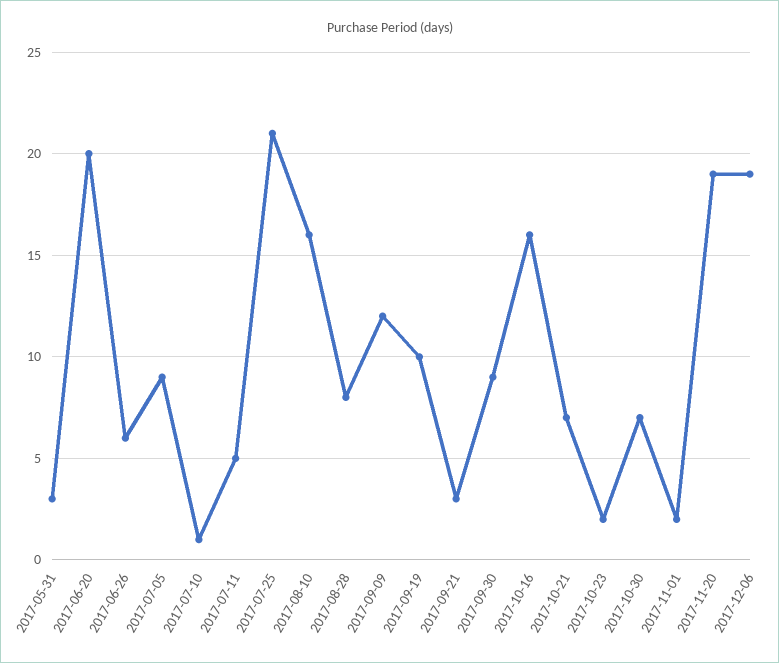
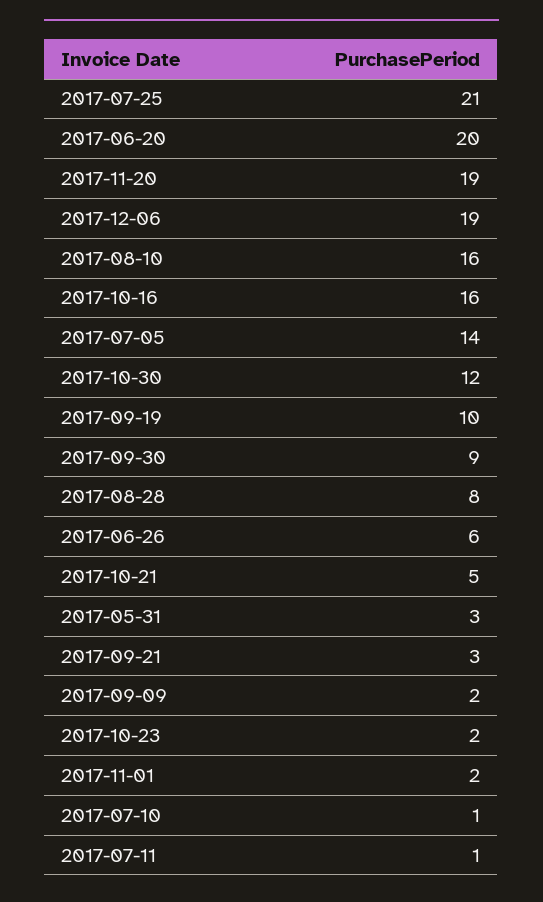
2017-07-05: 9 -> 14
2017-07-11: 5 -> 1
2017-09-09: 12 -> 2
2017-10-21: 7 -> 5
2017-10-30: 7 -> 12

